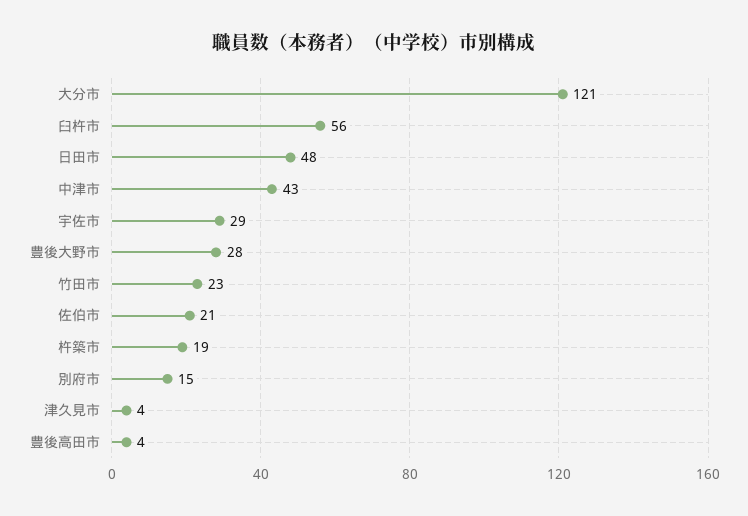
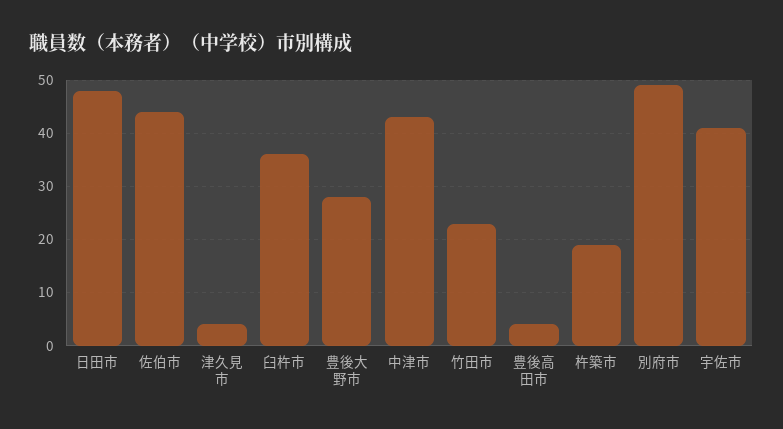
大分市: 121 -> none
臼杵市: 56 -> 35
宇佐市: 29 -> 40
佐伯市: 21 -> 45
別府市: 15 -> 50

